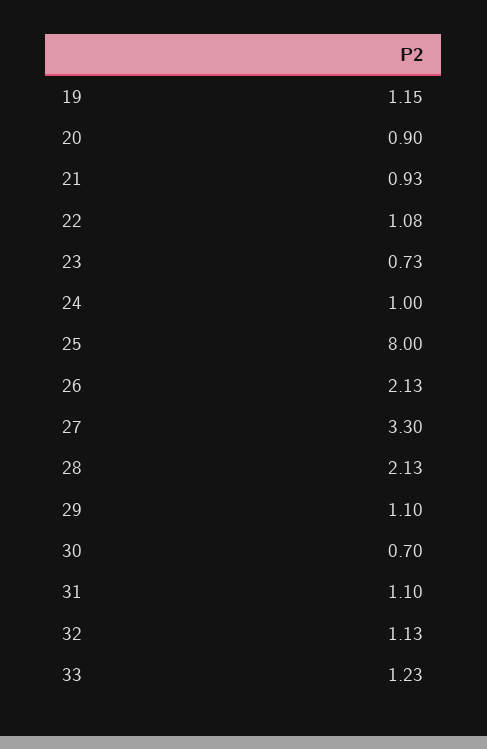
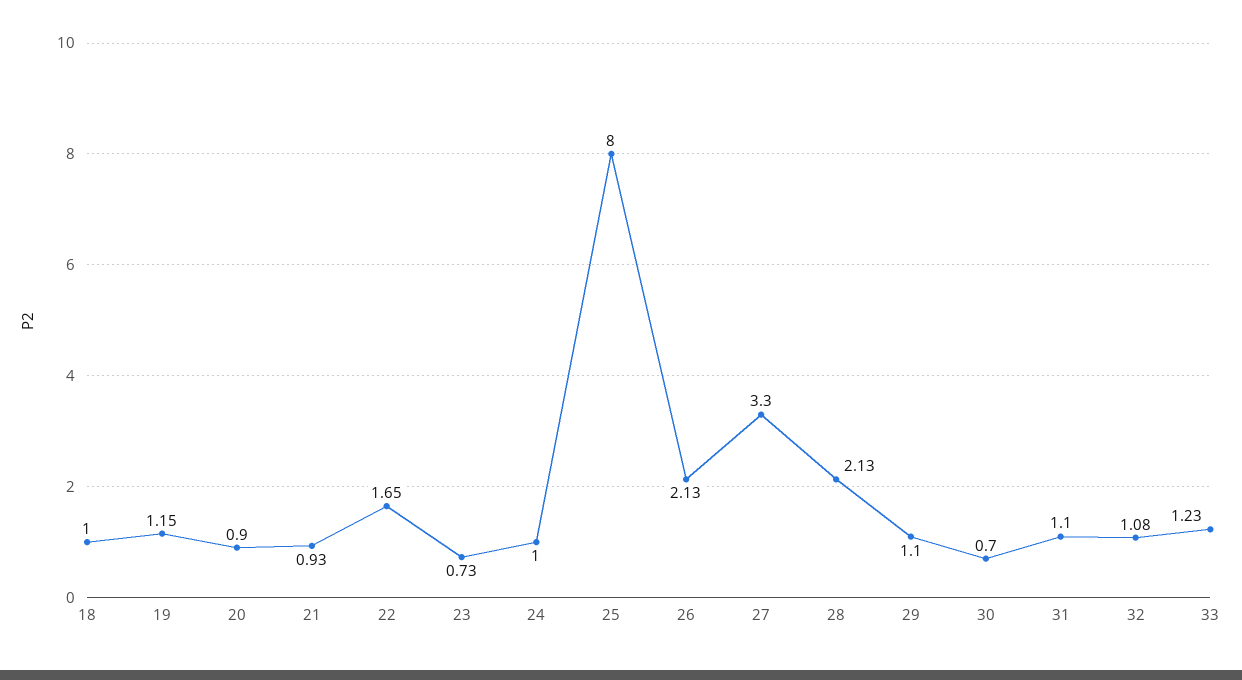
22: 1.08 -> 1.65
32: 1.13 -> 1.08
18: none -> 1

